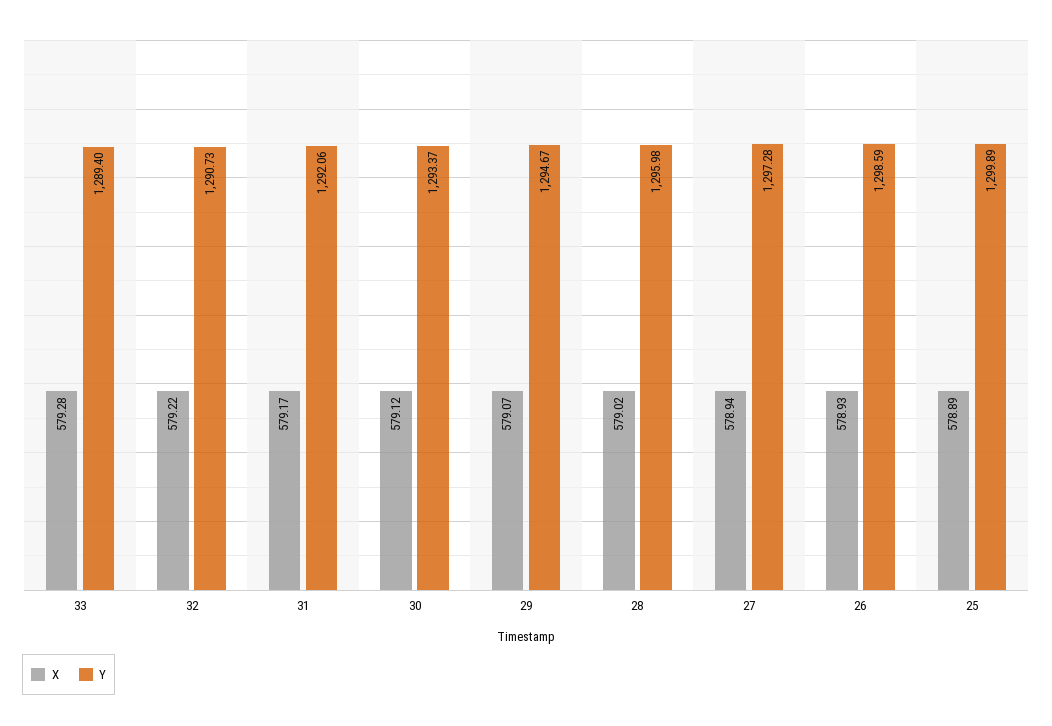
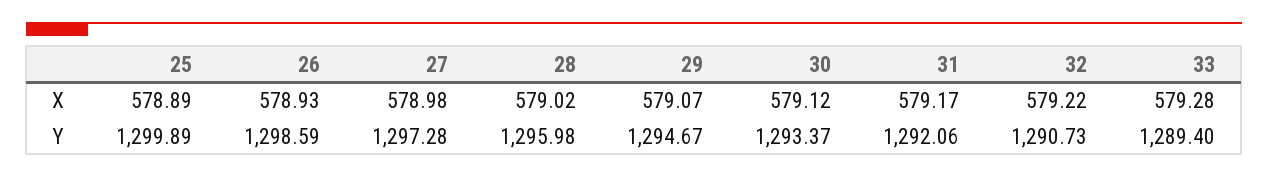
X, 27: 578.94 -> 578.98

